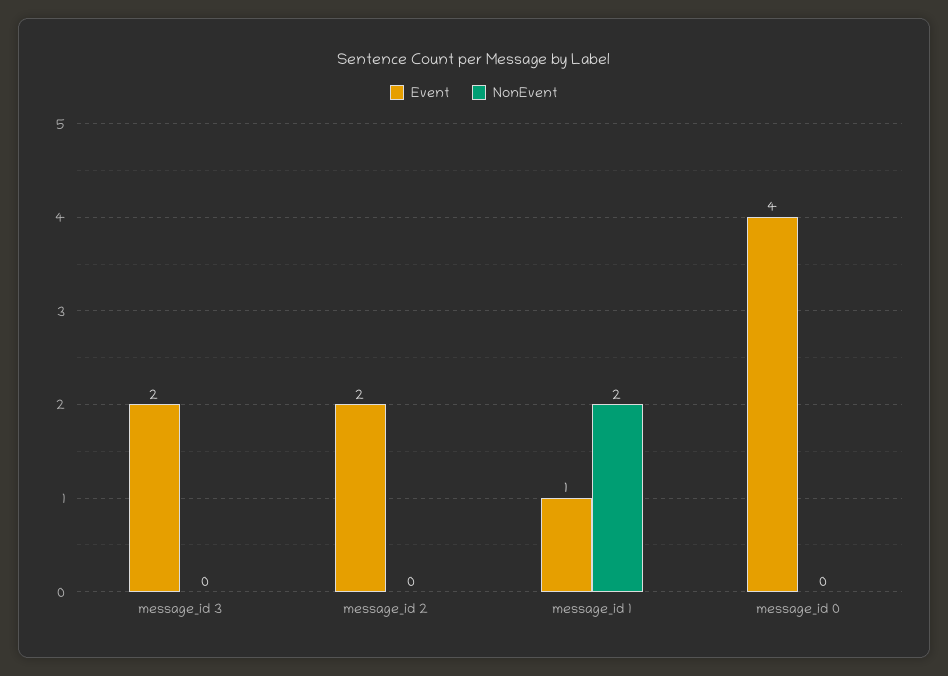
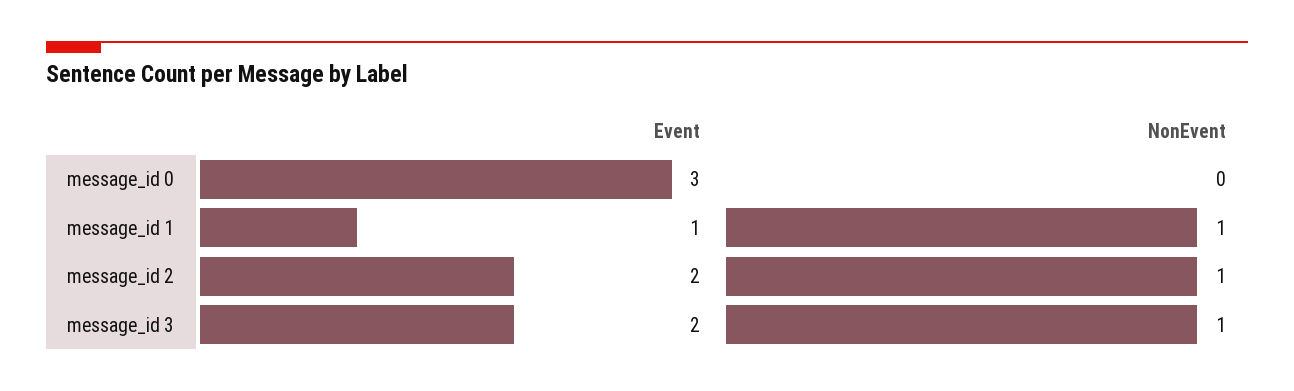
NonEvent, message_id 3: 0 -> 1
NonEvent, message_id 2: 0 -> 1
NonEvent, message_id 1: 2 -> 1
Event, message_id 0: 4 -> 3

